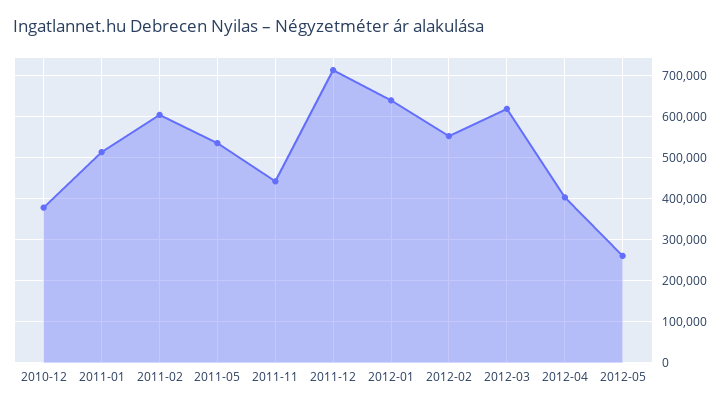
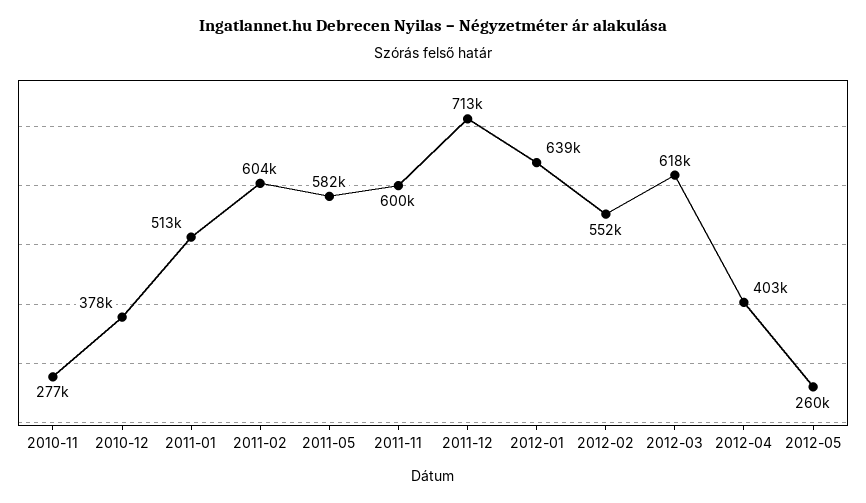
2011-05: 540000 -> 582000
2011-11: 440000 -> 600000
2010-11: none -> 277000

